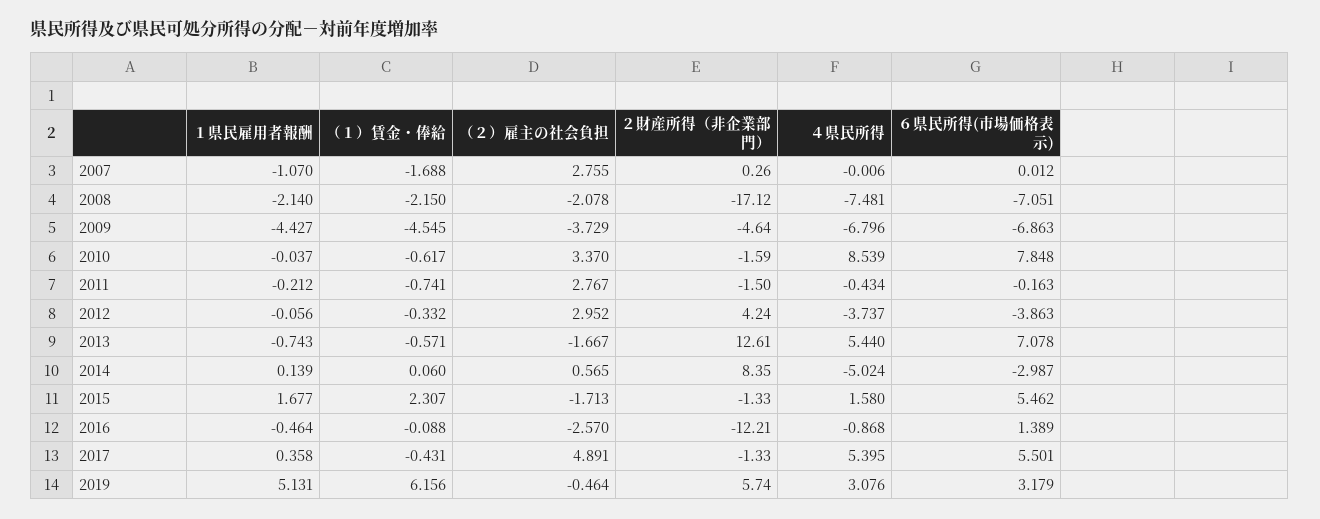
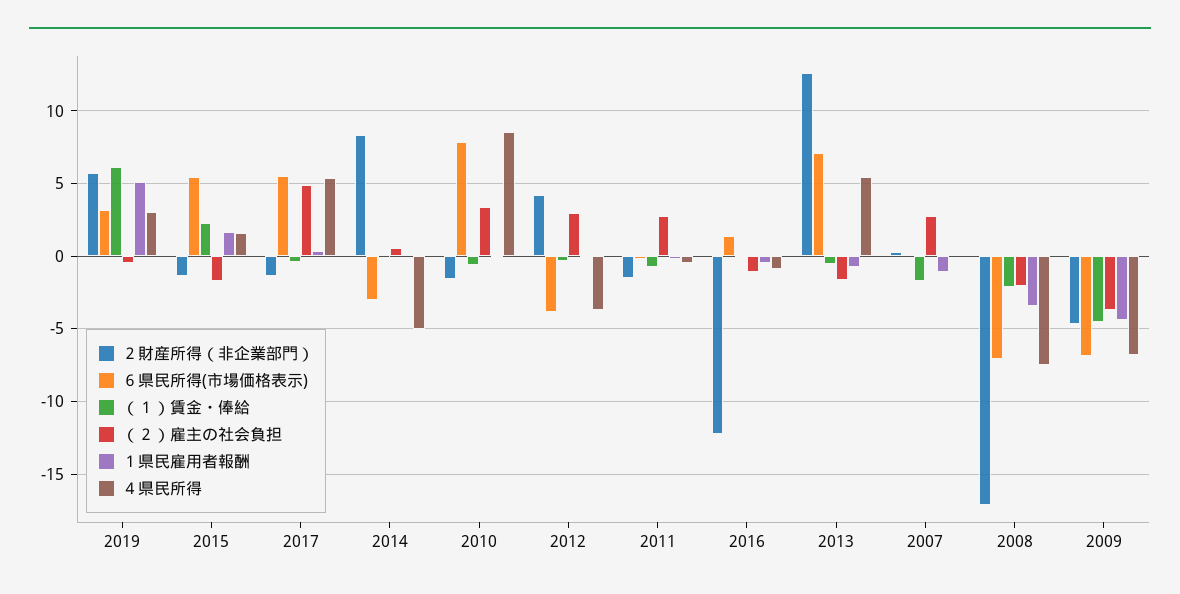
１県民雇用者報酬, 2008: -2.14 -> -3.5
（２）雇主の社会負担, 2016: -2.57 -> -1

